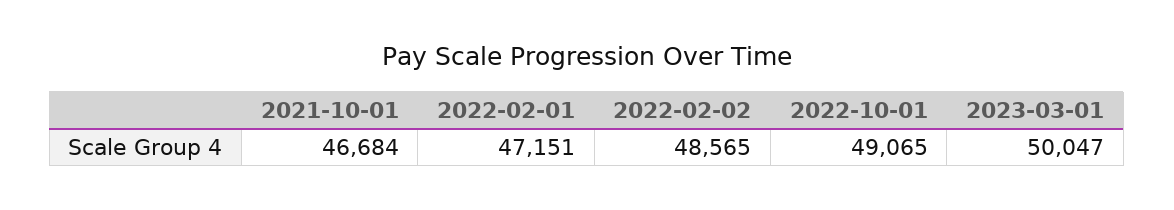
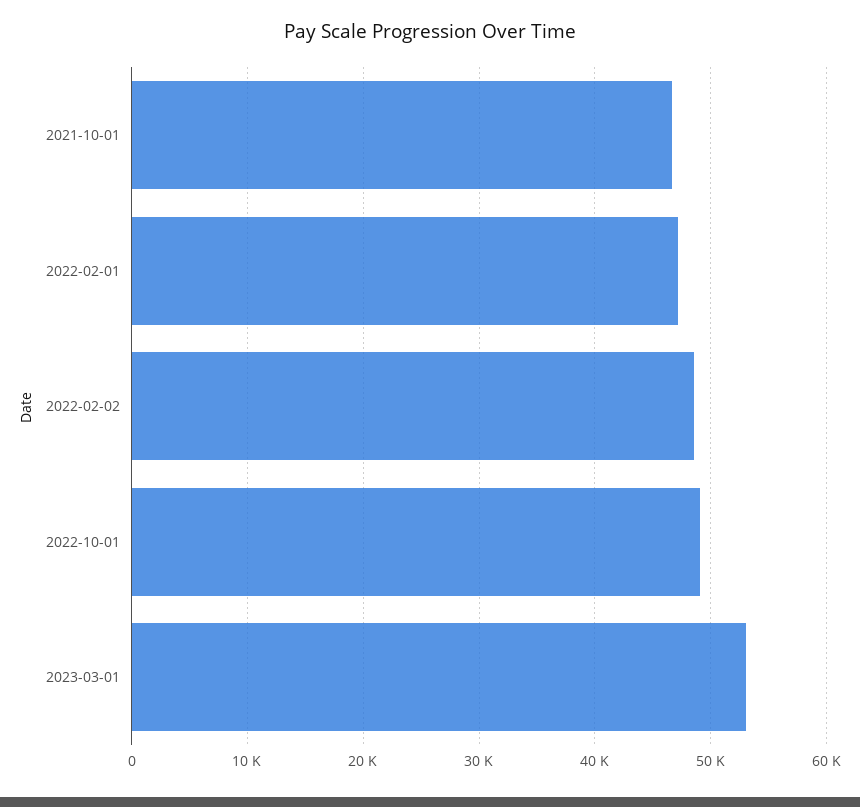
2023-03-01: 50047 -> 53000

